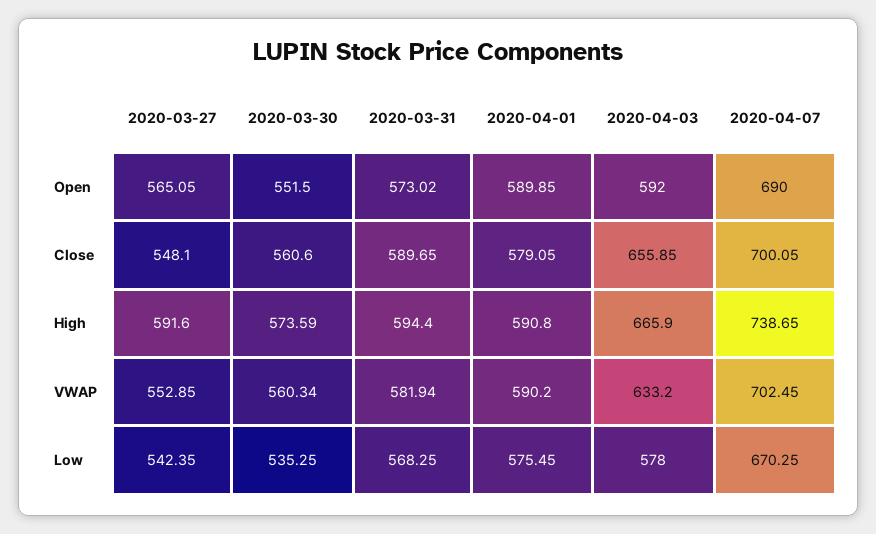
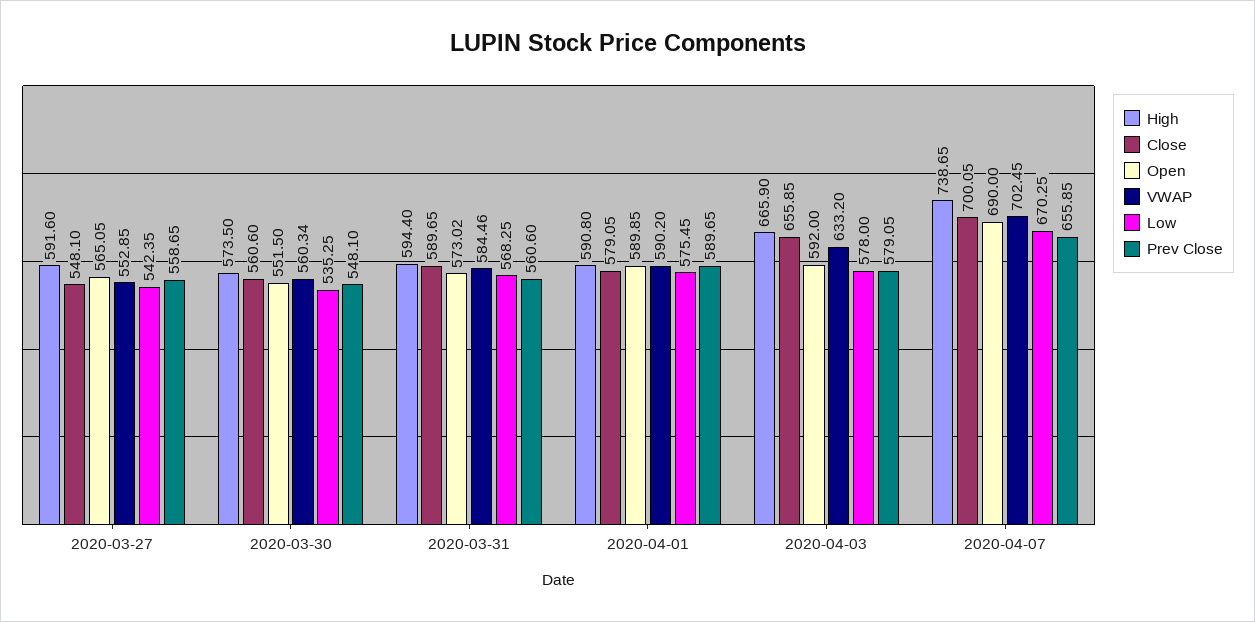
High, 2020-03-30: 573.59 -> 573.5
VWAP, 2020-03-31: 581.94 -> 584.46
Prev Close, 2020-03-27: none -> 558.65
Prev Close, 2020-03-30: none -> 548.1
Prev Close, 2020-03-31: none -> 560.6
Prev Close, 2020-04-01: none -> 589.65
Prev Close, 2020-04-03: none -> 579.05
Prev Close, 2020-04-07: none -> 655.85

